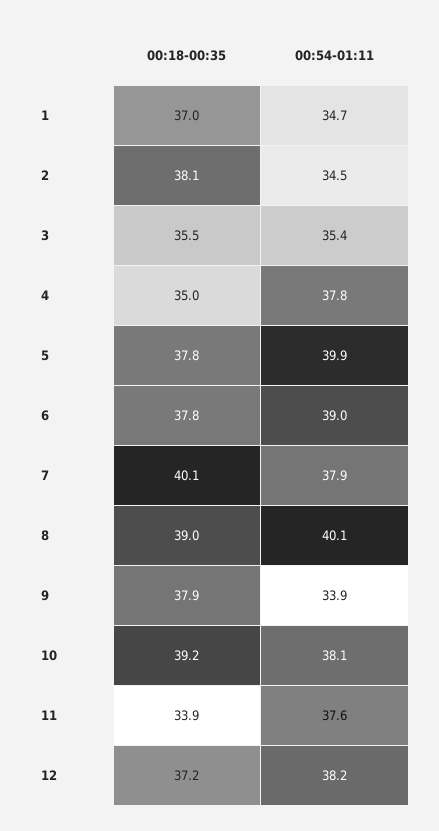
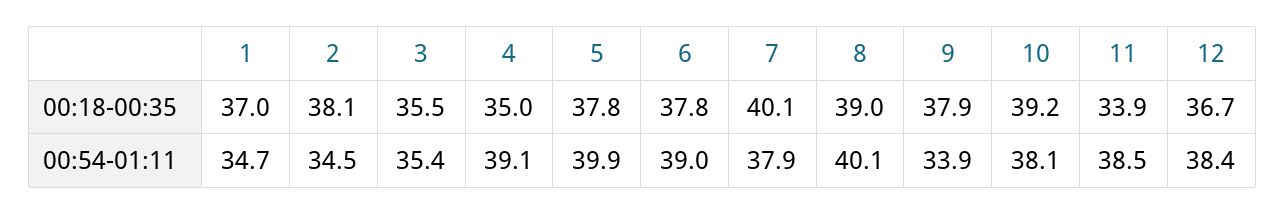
00:54-01:11, 4: 37.8 -> 39.1
00:54-01:11, 11: 37.6 -> 38.5
00:18-00:35, 12: 37.2 -> 36.7
00:54-01:11, 12: 38.2 -> 38.4

